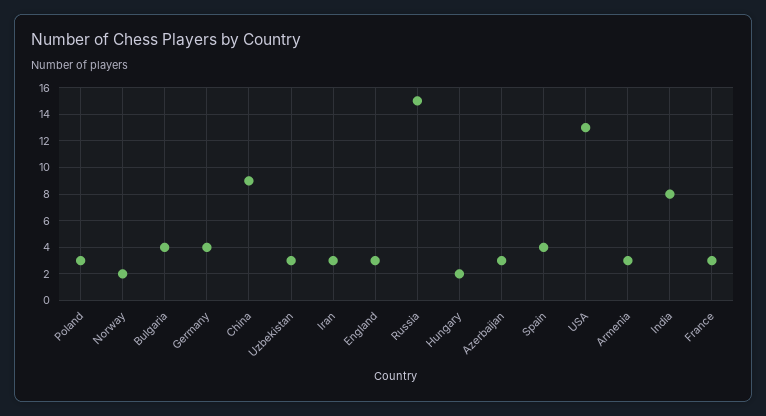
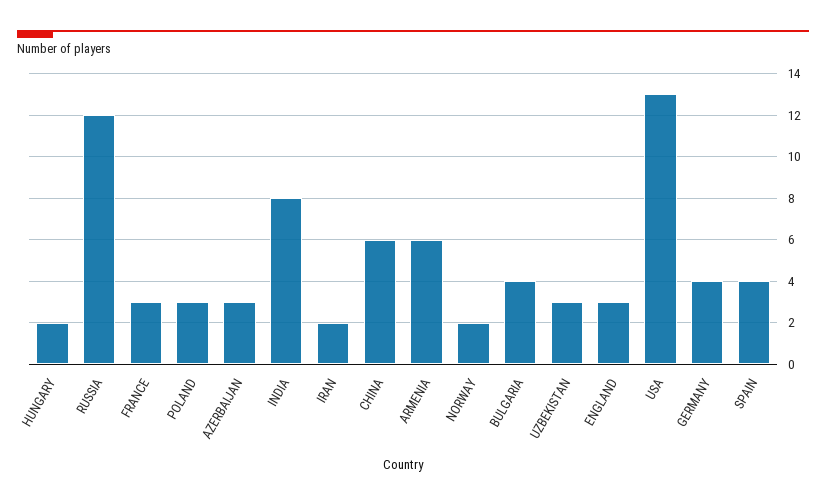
China: 9 -> 6
Iran: 3 -> 2
Russia: 15 -> 12
Armenia: 3 -> 6

